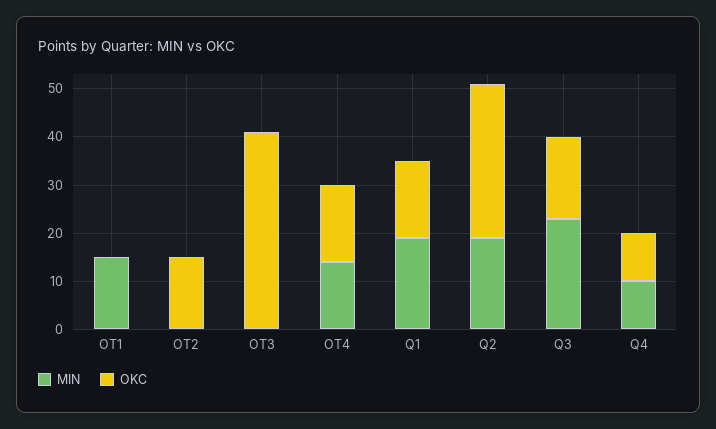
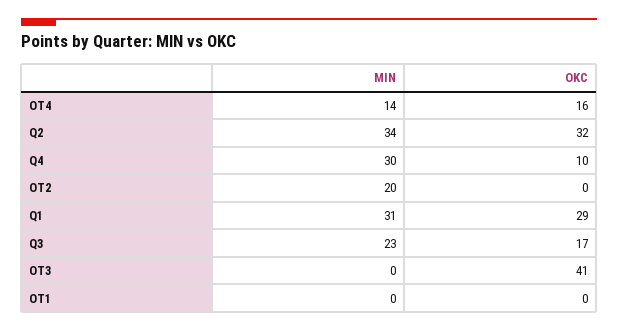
MIN, OT1: 15 -> 0
MIN, OT2: 0 -> 20
OKC, OT2: 15 -> 0
MIN, Q1: 20 -> 31
OKC, Q1: 15 -> 29
MIN, Q2: 20 -> 34
MIN, Q4: 10 -> 30

